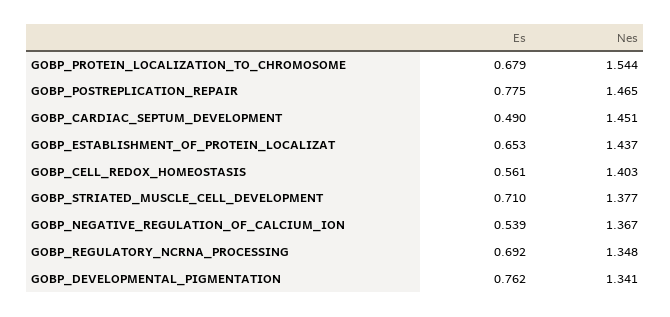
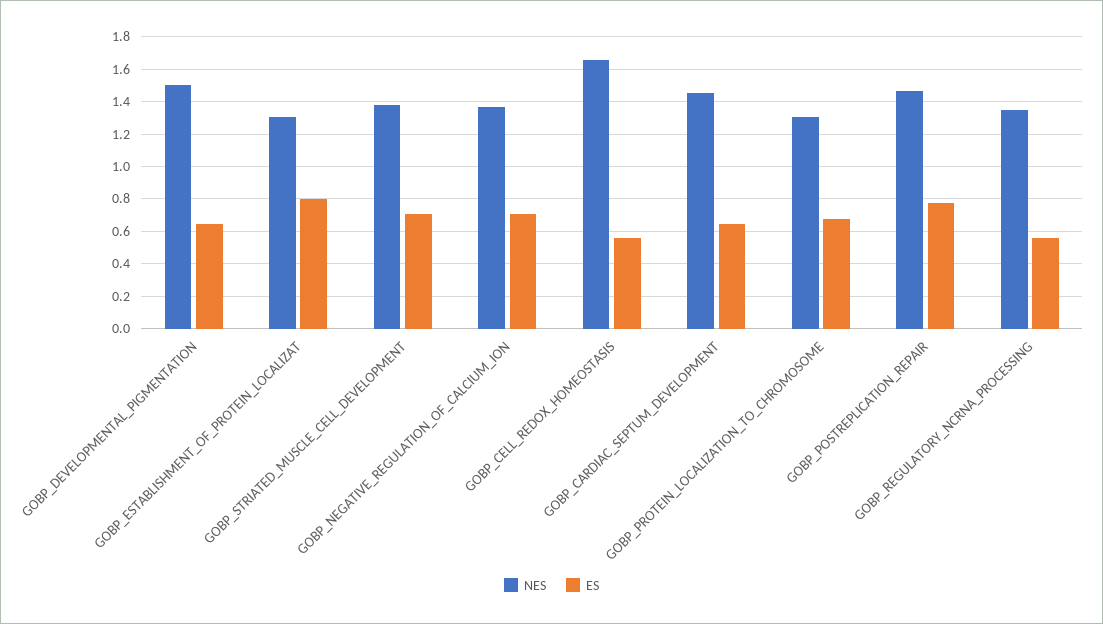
Nes, GOBP_PROTEIN_LOCALIZATION_TO_CHROMOSOME: 1.544 -> 1.3
Es, GOBP_CARDIAC_SEPTUM_DEVELOPMENT: 0.49 -> 0.65
Es, GOBP_ESTABLISHMENT_OF_PROTEIN_LOCALIZAT: 0.653 -> 0.8
Nes, GOBP_ESTABLISHMENT_OF_PROTEIN_LOCALIZAT: 1.437 -> 1.3
Nes, GOBP_CELL_REDOX_HOMEOSTASIS: 1.403 -> 1.65
Es, GOBP_NEGATIVE_REGULATION_OF_CALCIUM_ION: 0.539 -> 0.7
Es, GOBP_REGULATORY_NCRNA_PROCESSING: 0.692 -> 0.55
Es, GOBP_DEVELOPMENTAL_PIGMENTATION: 0.762 -> 0.65
Nes, GOBP_DEVELOPMENTAL_PIGMENTATION: 1.341 -> 1.5

